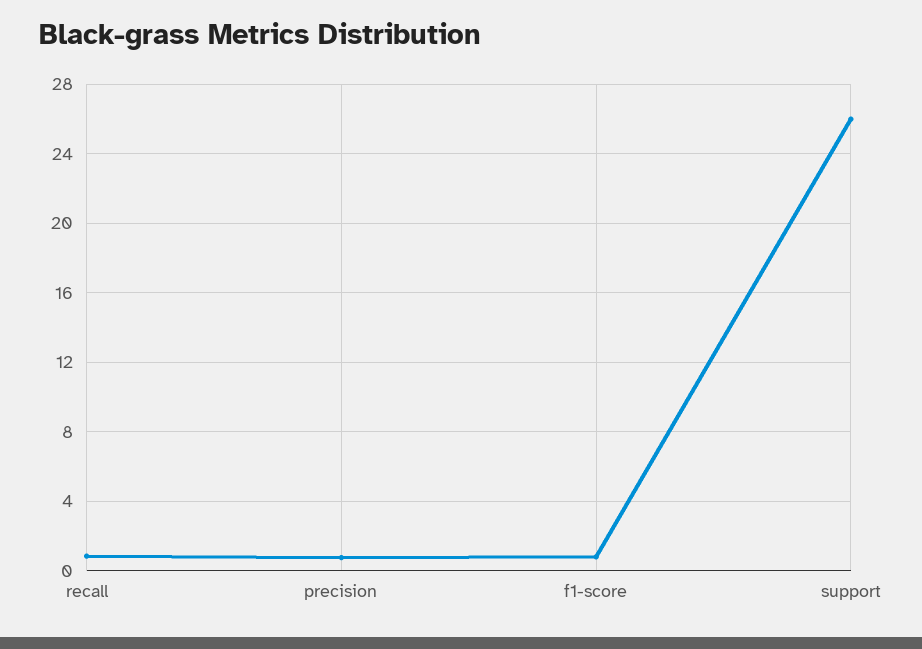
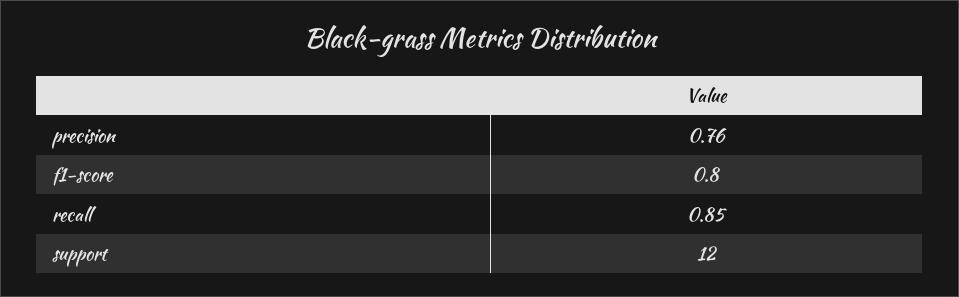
support: 26 -> 12

